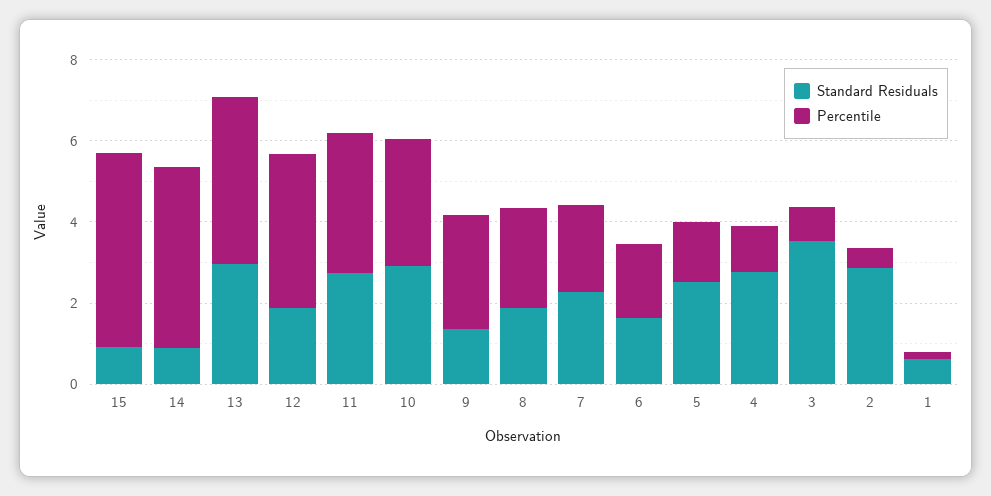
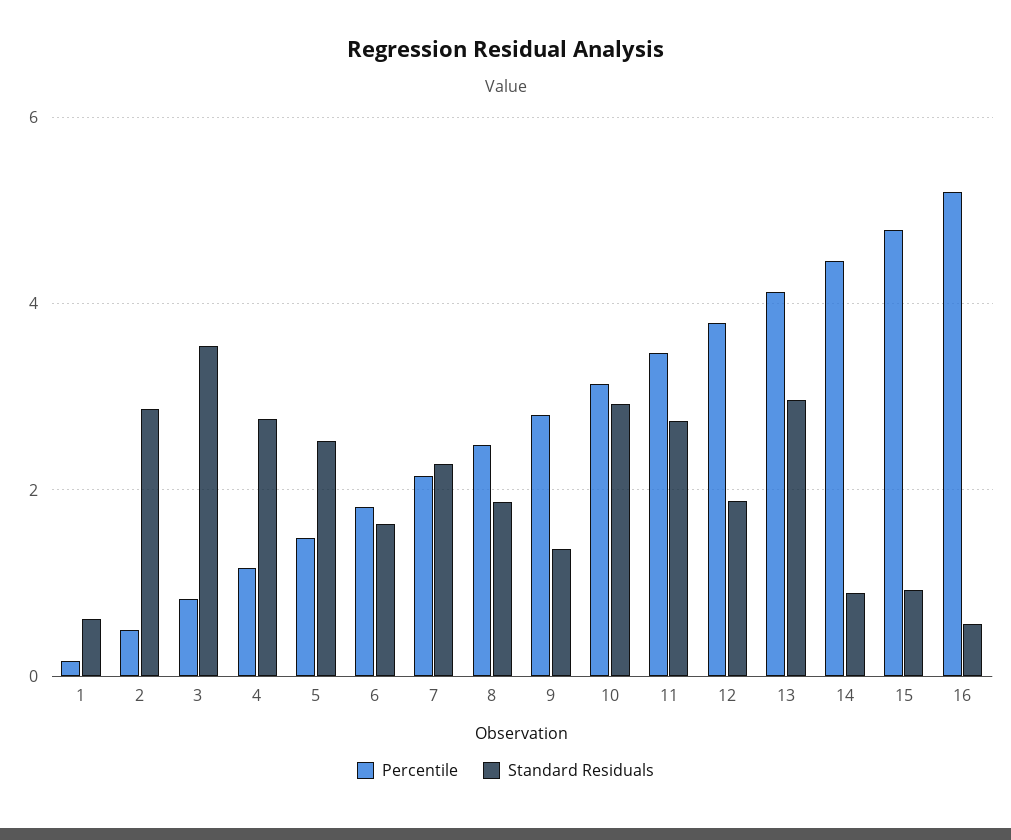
Percentile, 16: none -> 5.2
Standard Residuals, 16: none -> 0.6

